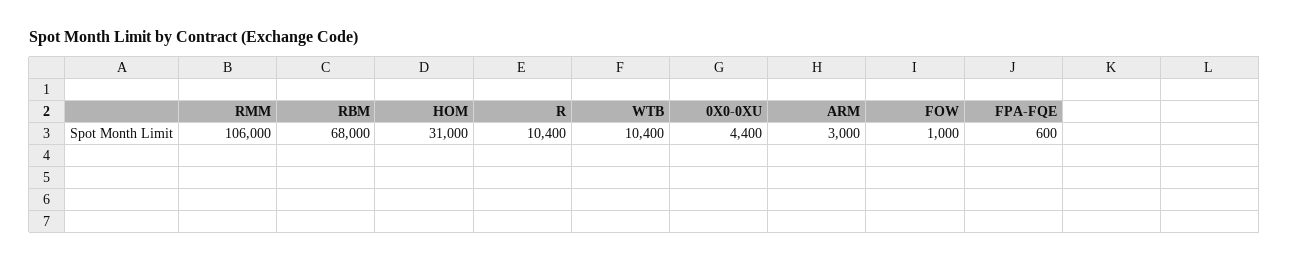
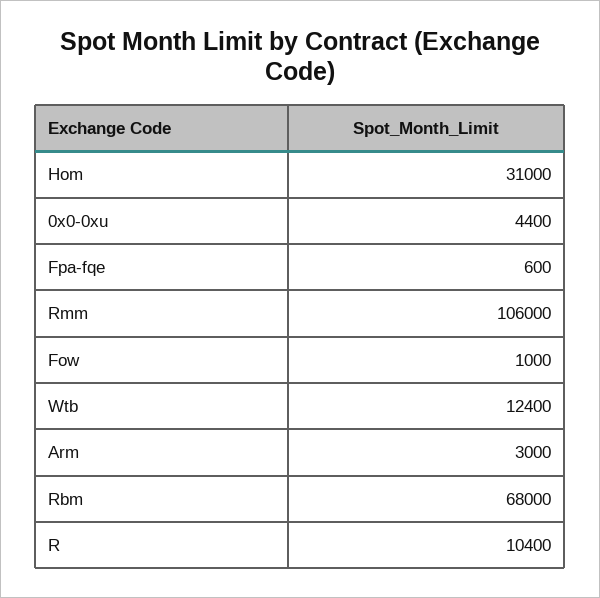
WTB: 10400 -> 12400

